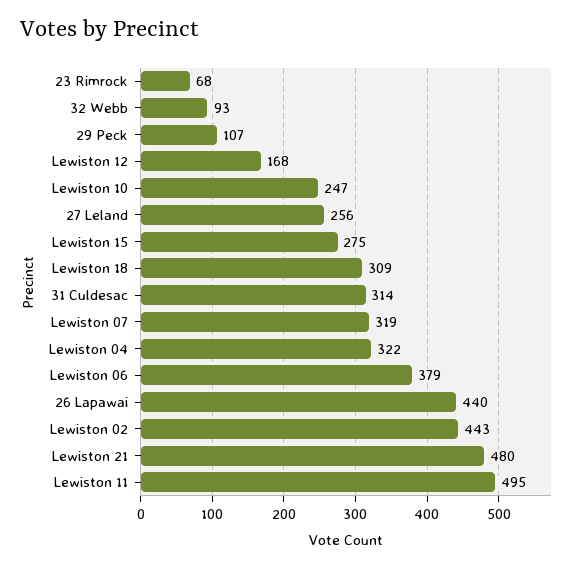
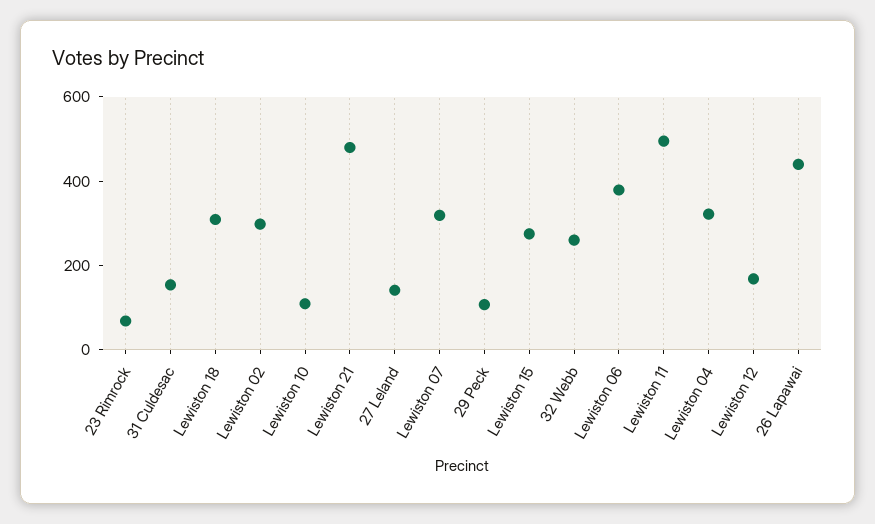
32 Webb: 93 -> 250
Lewiston 10: 247 -> 100
27 Leland: 256 -> 150
31 Culdesac: 314 -> 150
Lewiston 02: 443 -> 300

